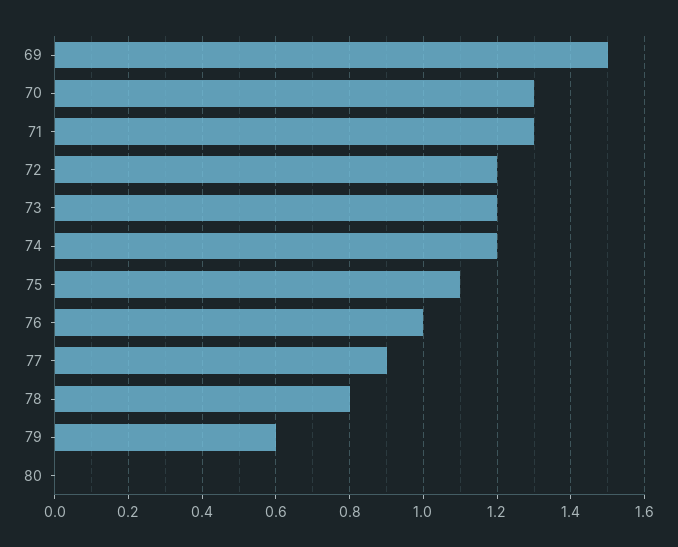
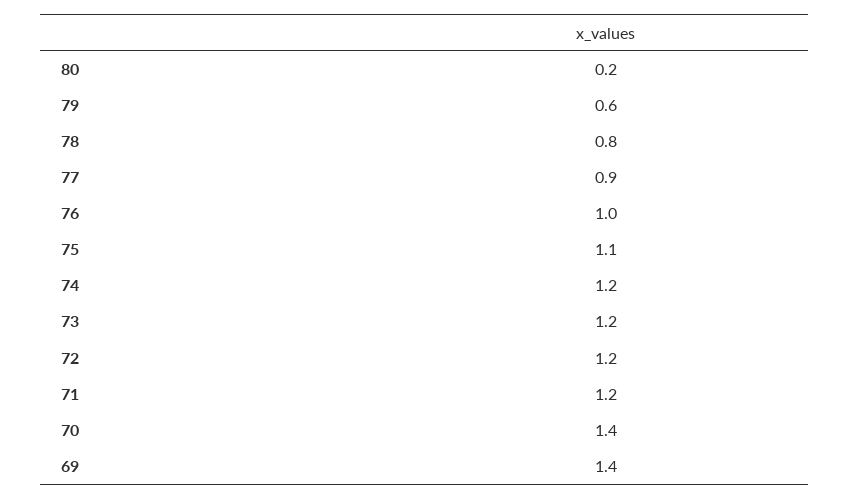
69: 1.5 -> 1.4
70: 1.3 -> 1.4
71: 1.3 -> 1.2
80: 0 -> 0.2

